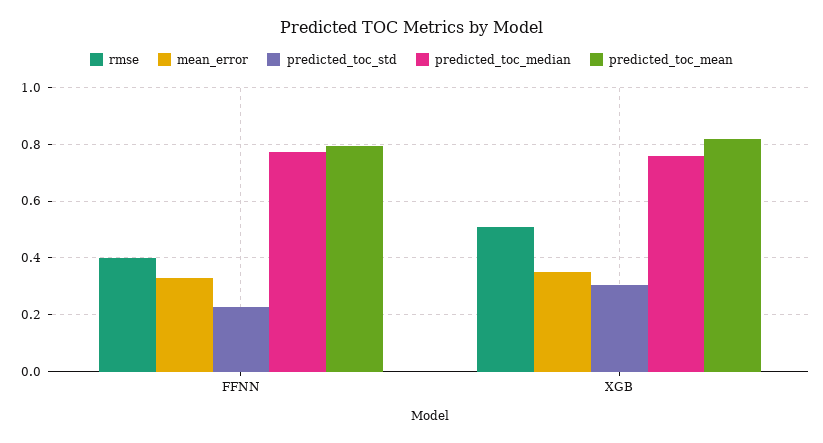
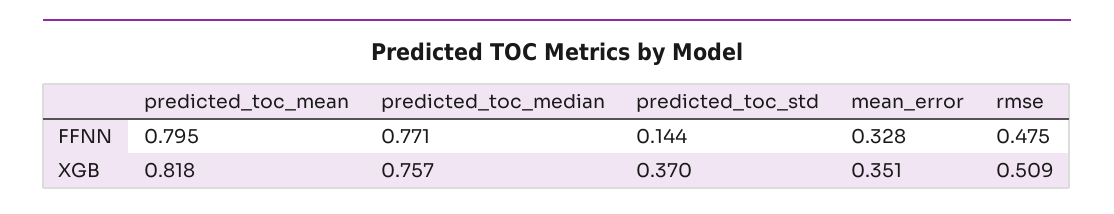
rmse, FFNN: 0.4 -> 0.475
predicted_toc_std, FFNN: 0.225 -> 0.144
predicted_toc_std, XGB: 0.3 -> 0.37

